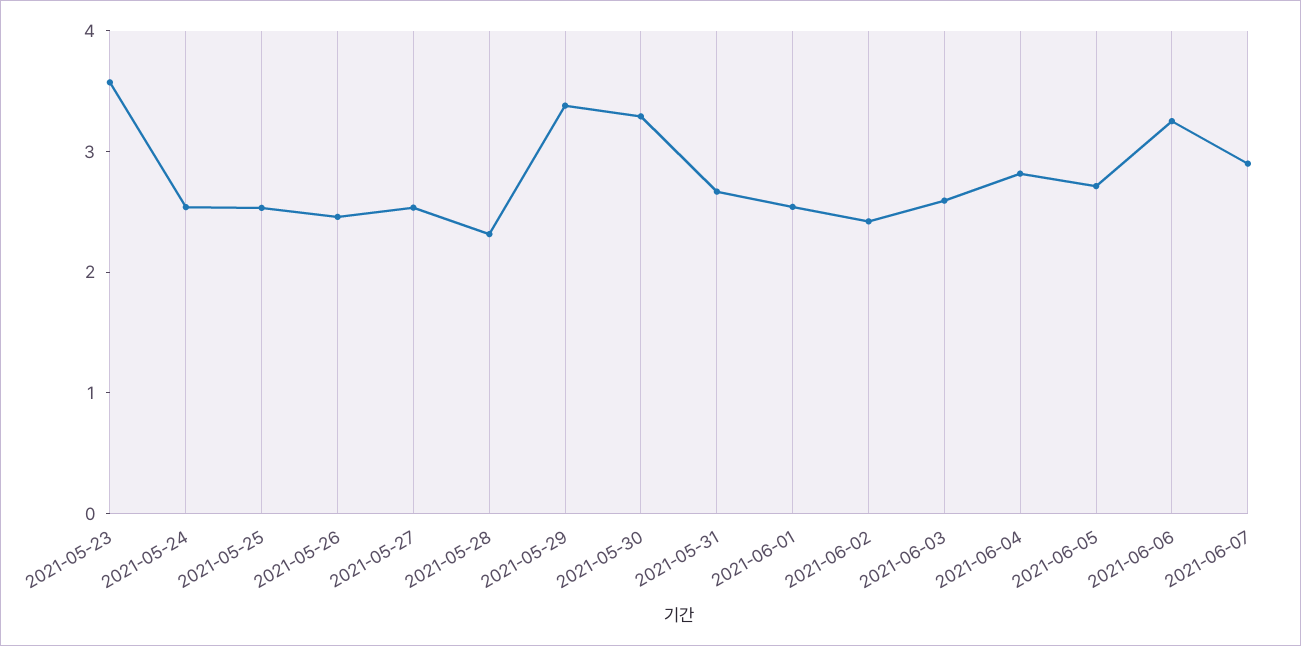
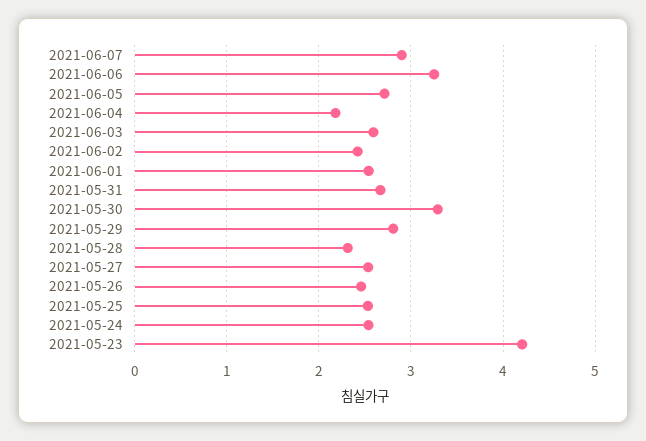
2021-05-23: 3.6 -> 4.2
2021-05-29: 3.4 -> 2.8
2021-06-04: 2.8 -> 2.2

